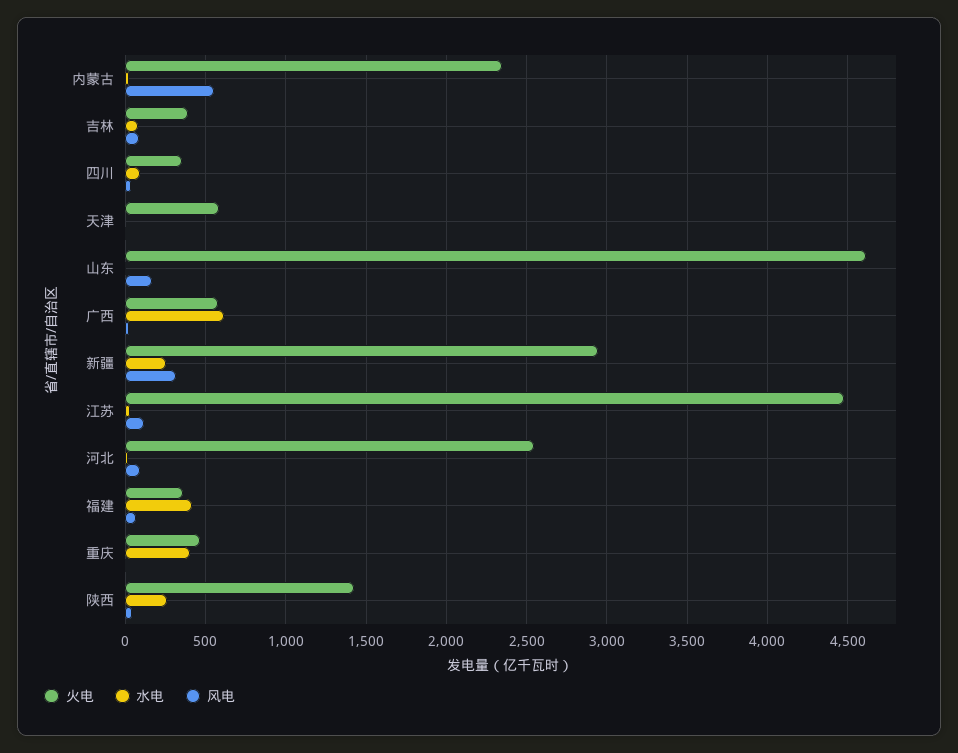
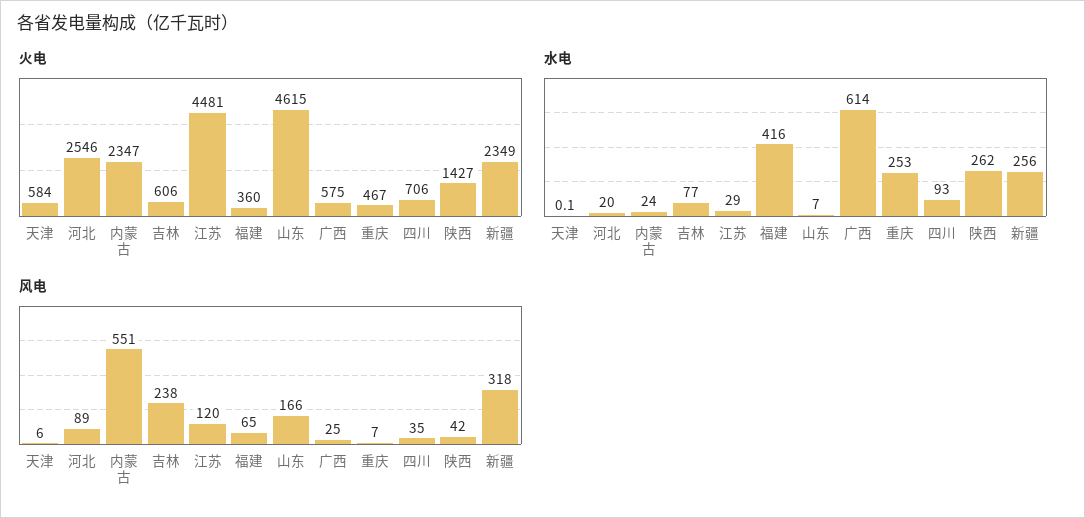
火电, 吉林: 400 -> 606
风电, 吉林: 100 -> 238
火电, 四川: 350 -> 706
火电, 新疆: 2950 -> 2349
水电, 重庆: 400 -> 253

